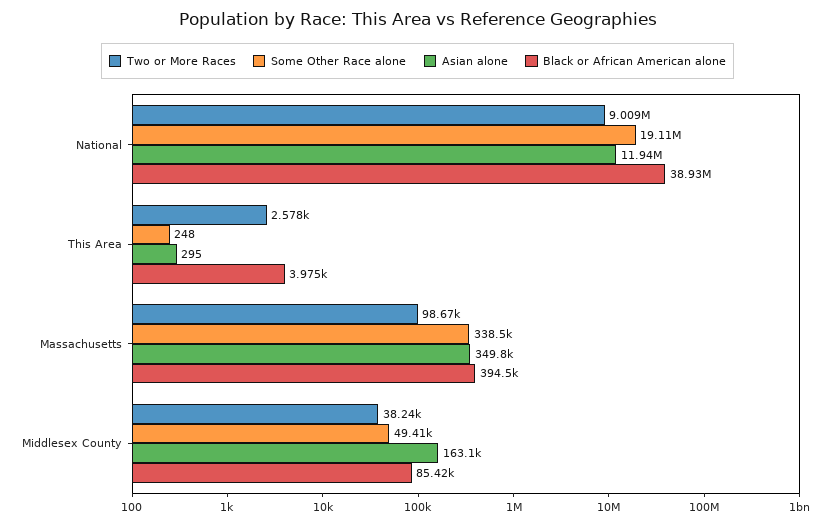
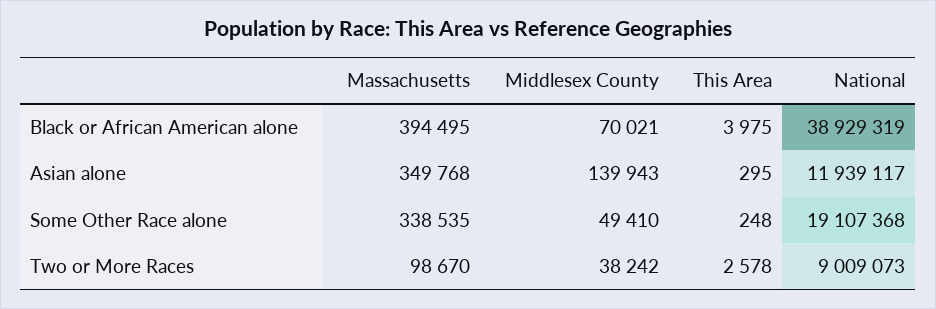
Asian alone, Middlesex County: 163100 -> 139943
Black or African American alone, Middlesex County: 85420 -> 70021

